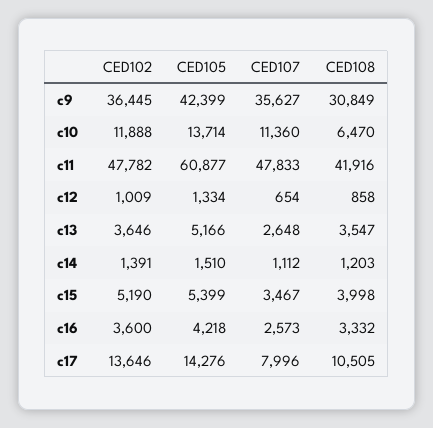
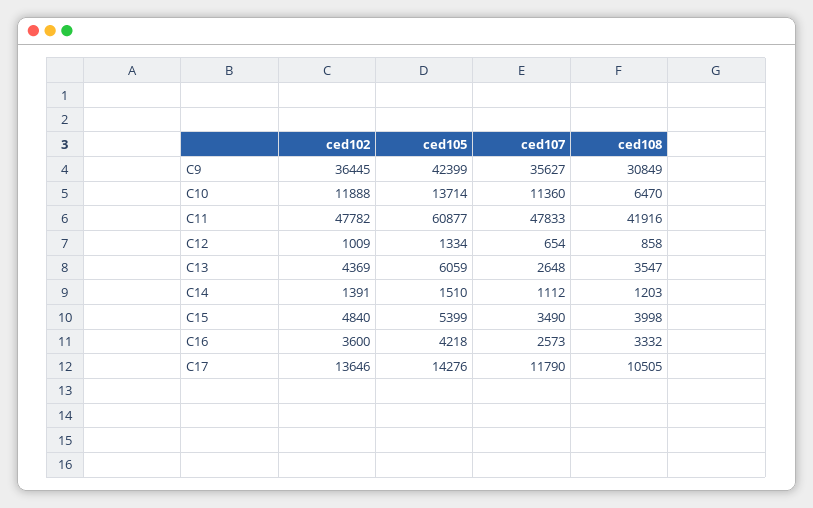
CED102, c13: 3646 -> 4369
CED105, c13: 5166 -> 6059
CED102, c15: 5190 -> 4840
CED107, c15: 3467 -> 3490
CED107, c17: 7996 -> 11790

